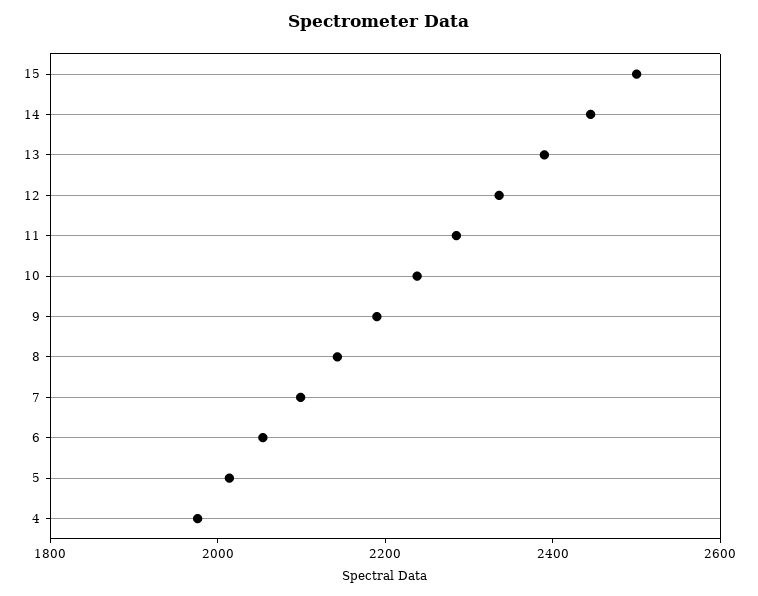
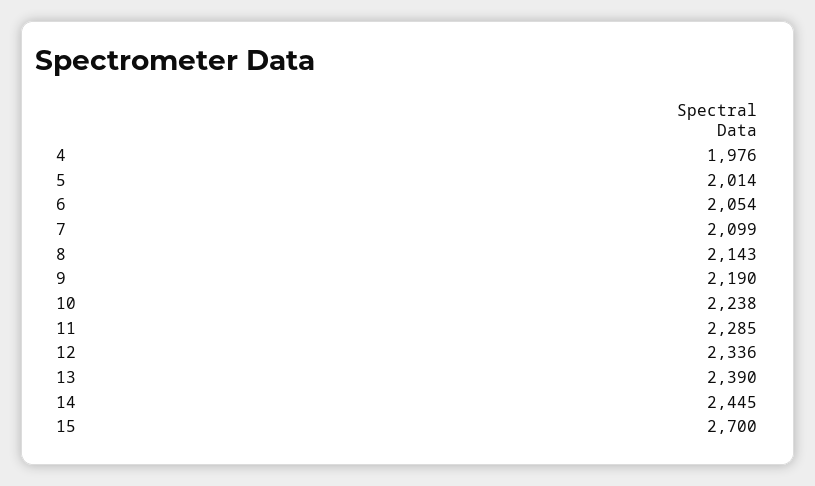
15: 2500 -> 2700

